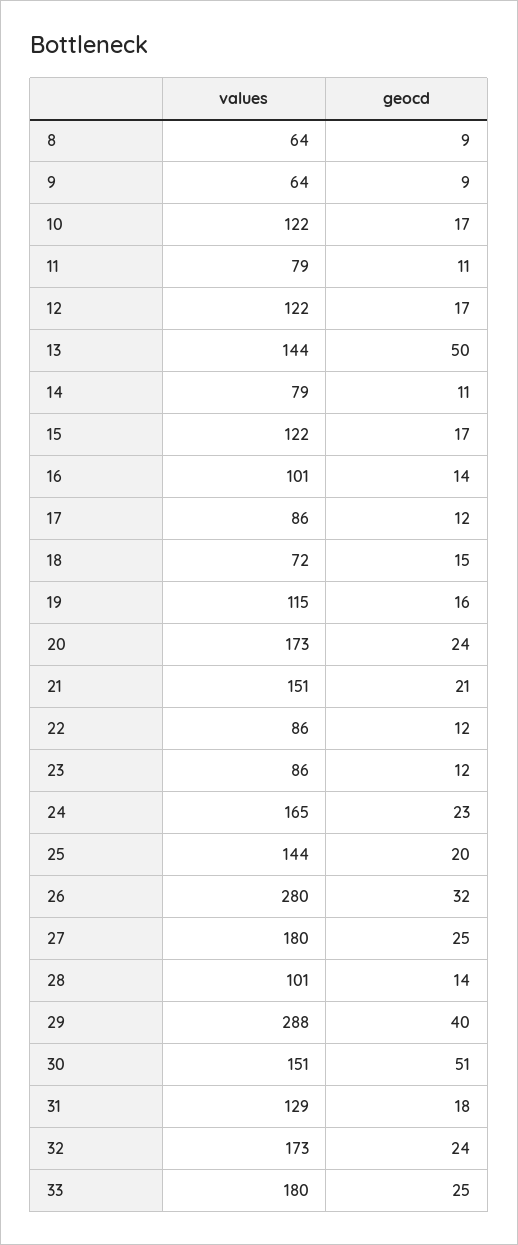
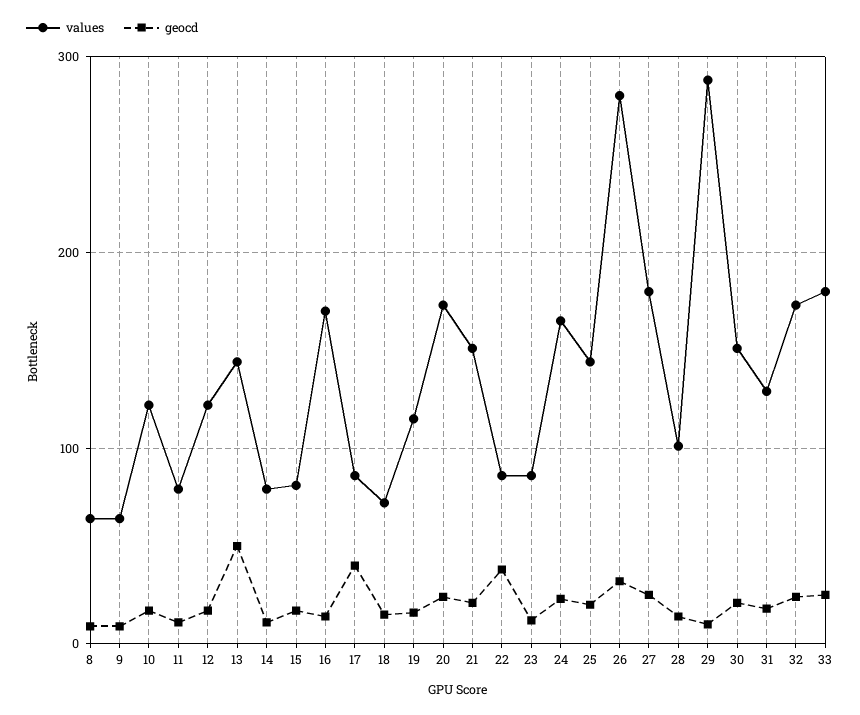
values, 15: 122 -> 80
values, 16: 101 -> 170
geocd, 17: 12 -> 40
geocd, 22: 12 -> 40
geocd, 29: 40 -> 10
geocd, 30: 51 -> 20

